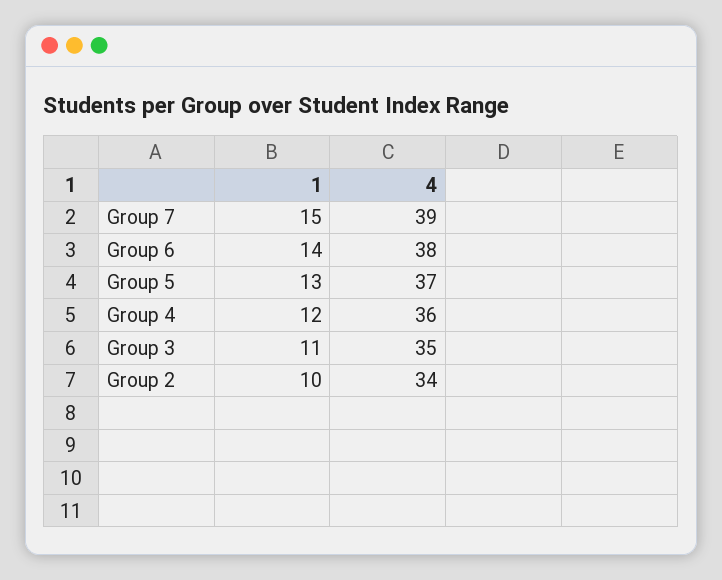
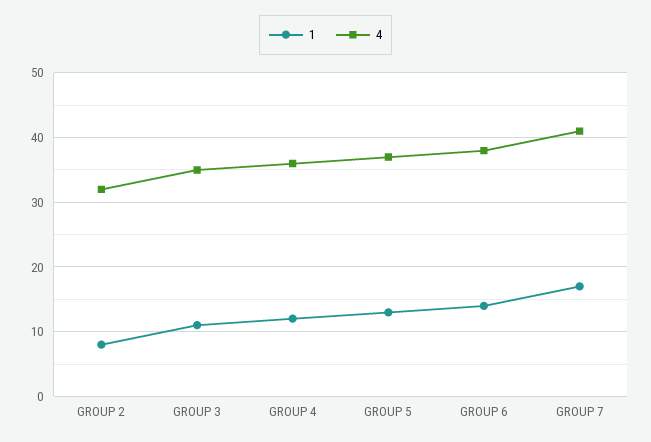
1, Group 7: 15 -> 17
4, Group 7: 39 -> 41
1, Group 2: 10 -> 8
4, Group 2: 34 -> 32

